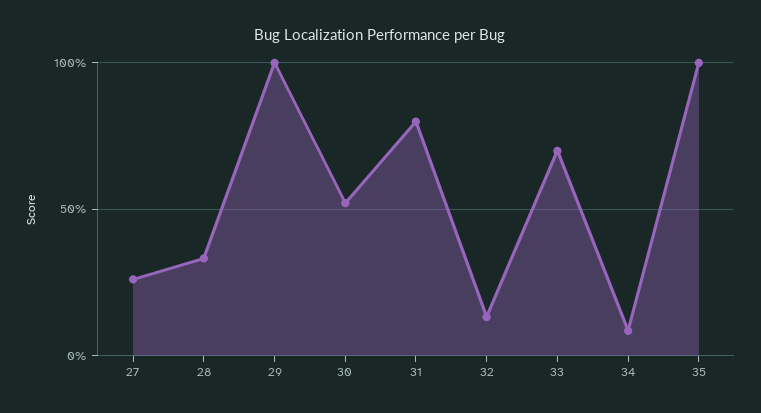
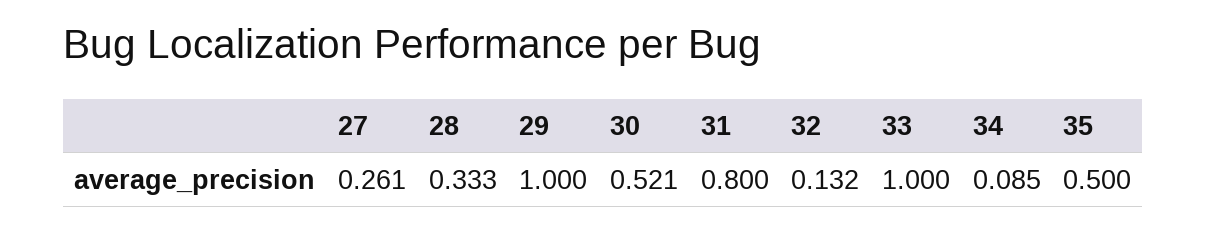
33: 0.7 -> 1
35: 1 -> 0.5

